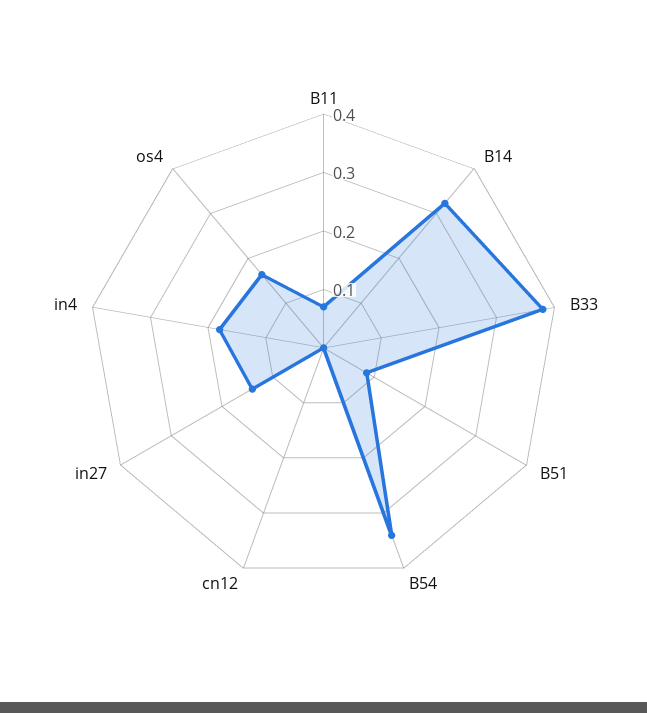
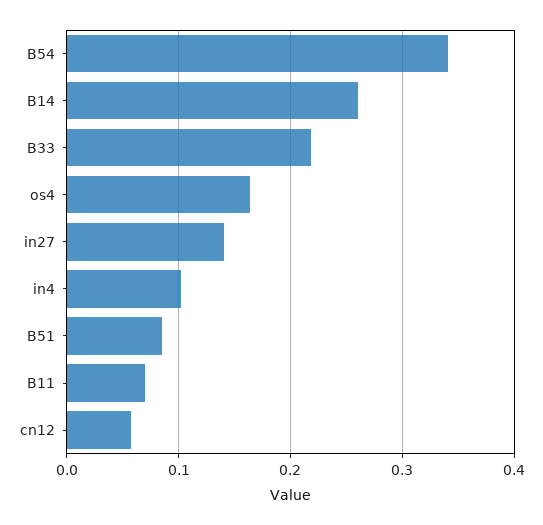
B14: 0.32 -> 0.26
B33: 0.38 -> 0.22
cn12: 0 -> 0.06
in4: 0.18 -> 0.1

